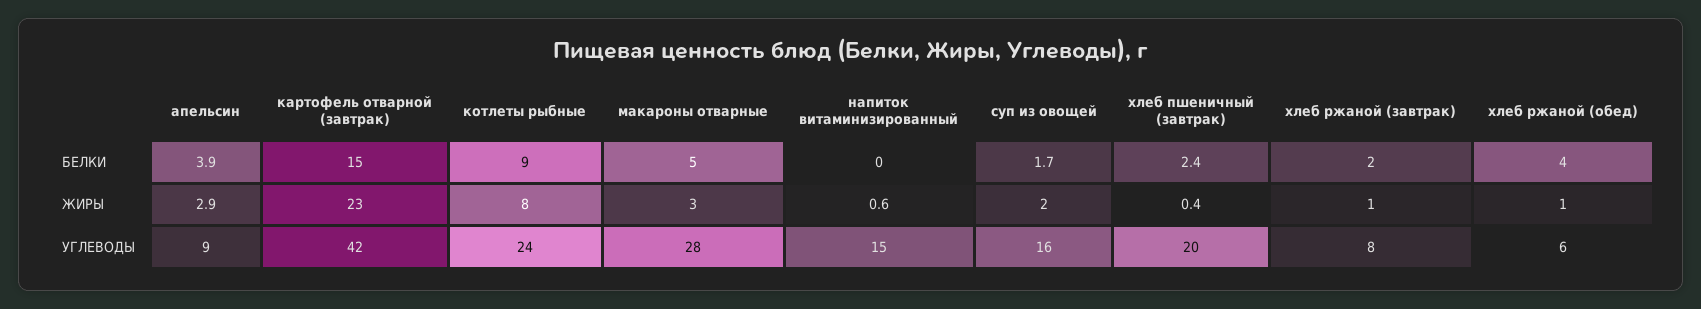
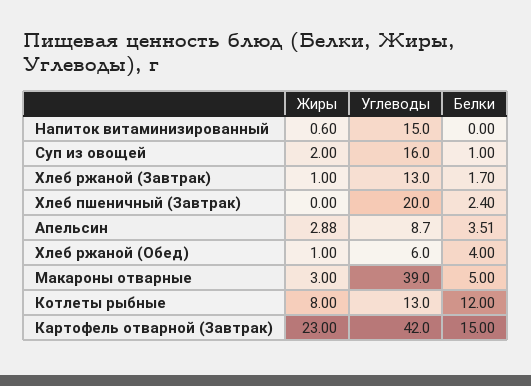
апельсин, БЕЛКИ: 3.9 -> 3.51
котлеты рыбные, БЕЛКИ: 9 -> 12
суп из овощей, БЕЛКИ: 1.7 -> 1
хлеб ржаной (завтрак), БЕЛКИ: 2 -> 1.7
хлеб пшеничный (завтрак), ЖИРЫ: 0.4 -> 0
котлеты рыбные, УГЛЕВОДЫ: 24 -> 13
макароны отварные, УГЛЕВОДЫ: 28 -> 39
хлеб ржаной (завтрак), УГЛЕВОДЫ: 8 -> 13

